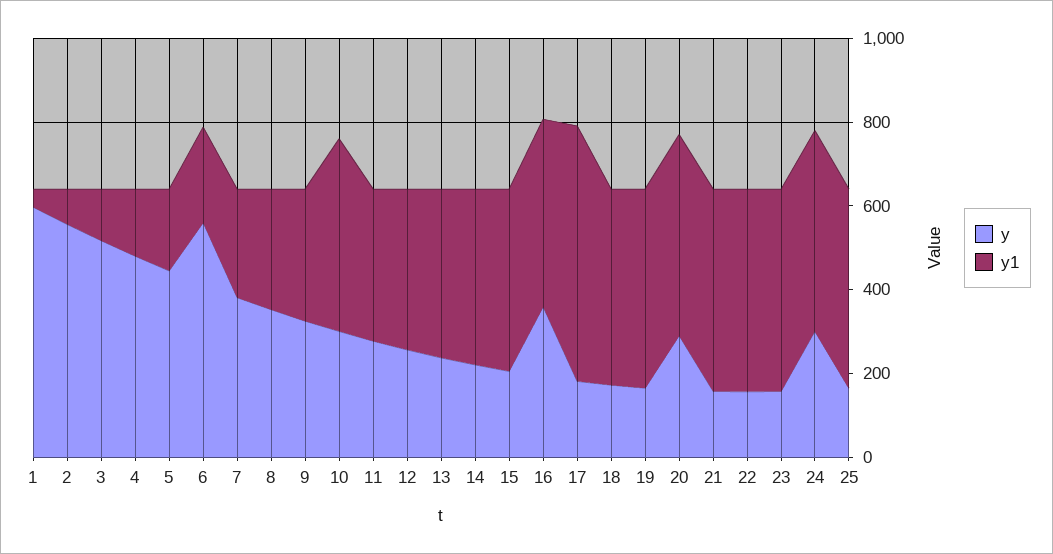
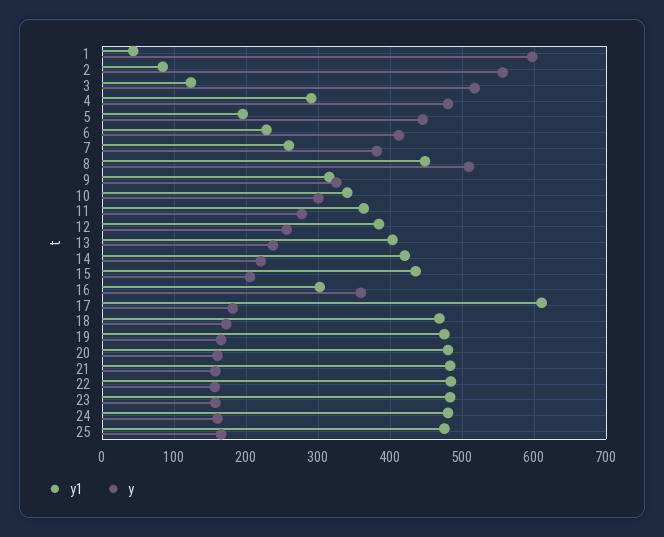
y1, 4: 150 -> 290
y, 6: 550 -> 410
y, 8: 350 -> 510
y1, 8: 300 -> 450
y1, 10: 450 -> 340
y1, 16: 450 -> 300
y, 20: 300 -> 160
y, 24: 300 -> 160

